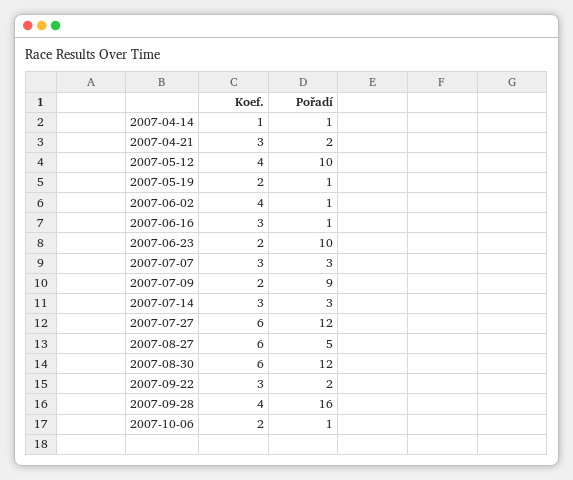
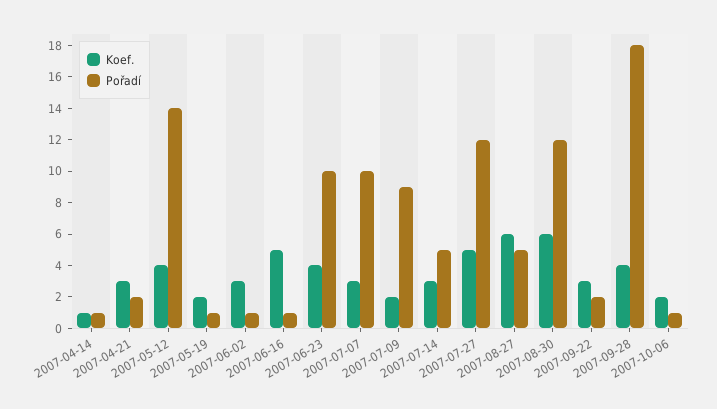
Pořadí, 2007-05-12: 10 -> 14
Koef., 2007-06-02: 4 -> 3
Koef., 2007-06-16: 3 -> 5
Koef., 2007-06-23: 2 -> 4
Pořadí, 2007-07-07: 3 -> 10
Pořadí, 2007-07-14: 3 -> 5
Koef., 2007-07-27: 6 -> 5
Pořadí, 2007-09-28: 16 -> 18

